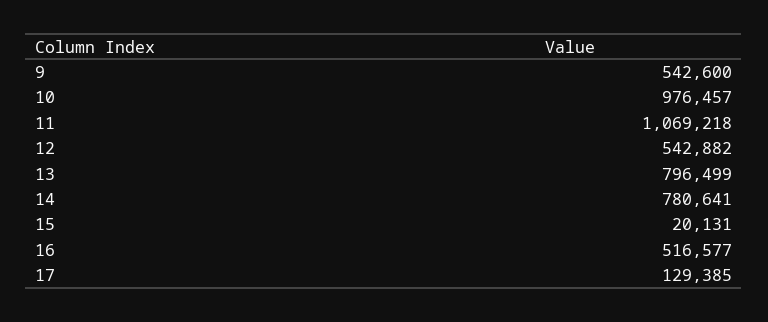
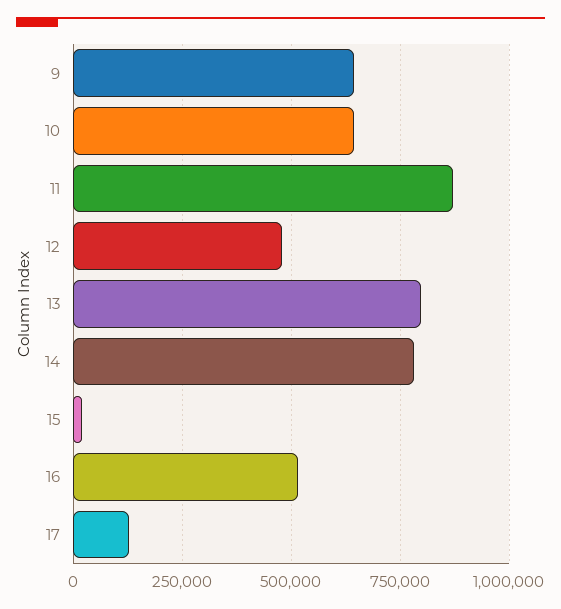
9: 542600 -> 650000
10: 976457 -> 650000
11: 1069218 -> 875000
12: 542882 -> 475000

